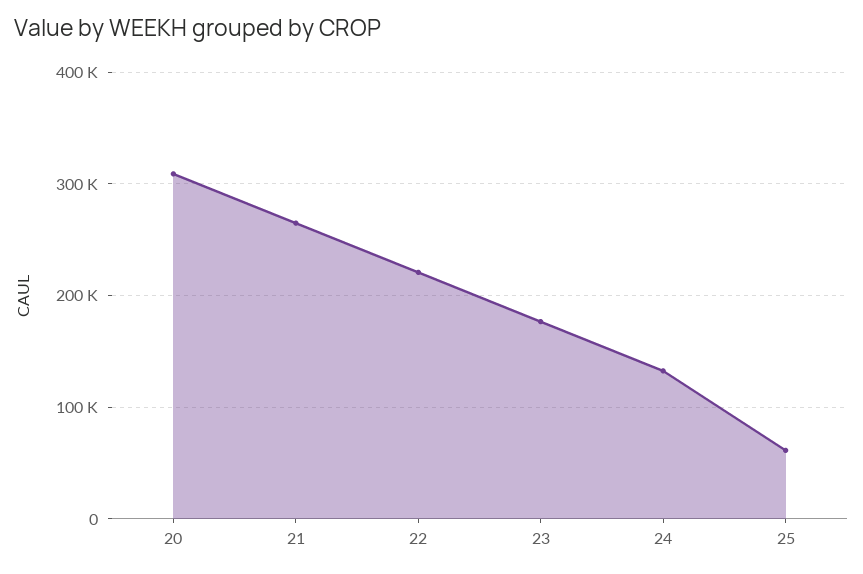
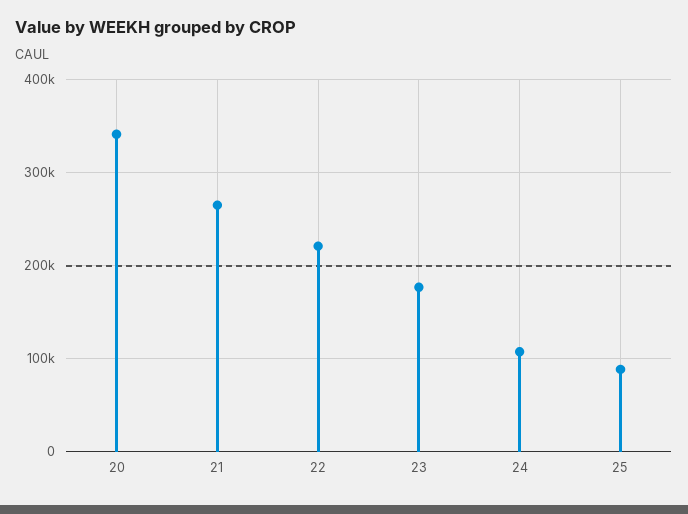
20: 310000 -> 340000
24: 130000 -> 110000
25: 60000 -> 90000

